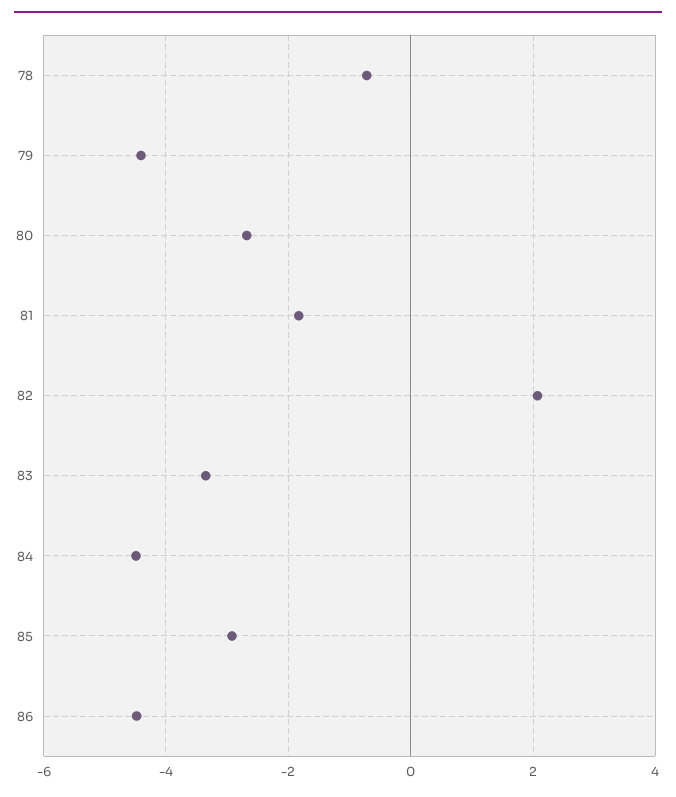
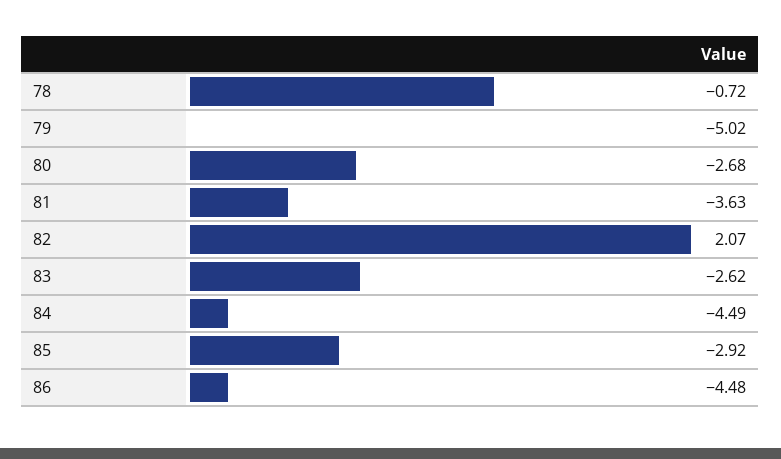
79: -4.4 -> -5.02
81: -1.8 -> -3.63
83: -3.4 -> -2.62

